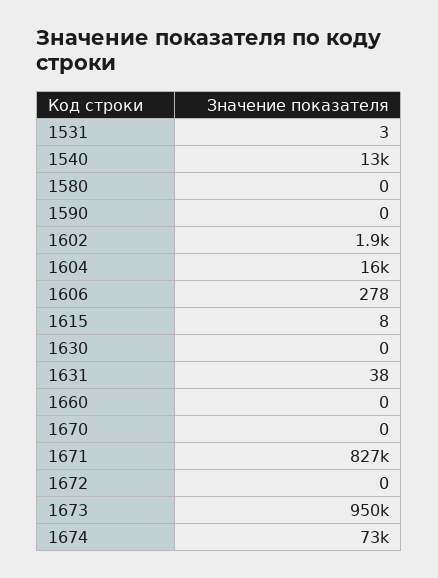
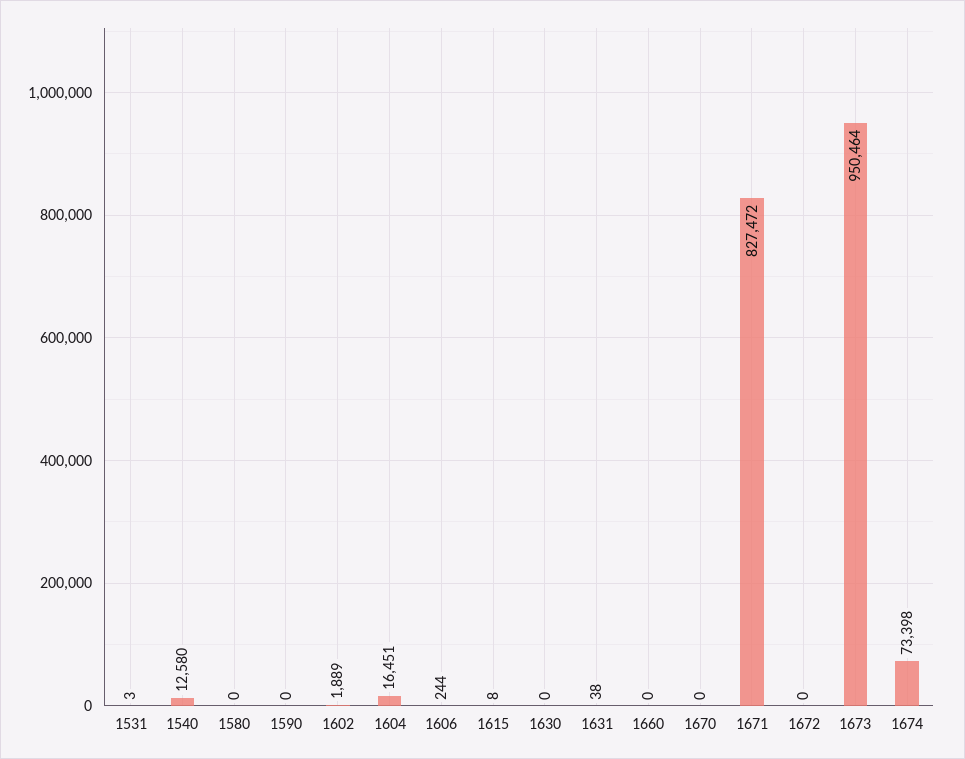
1606: 278 -> 244

